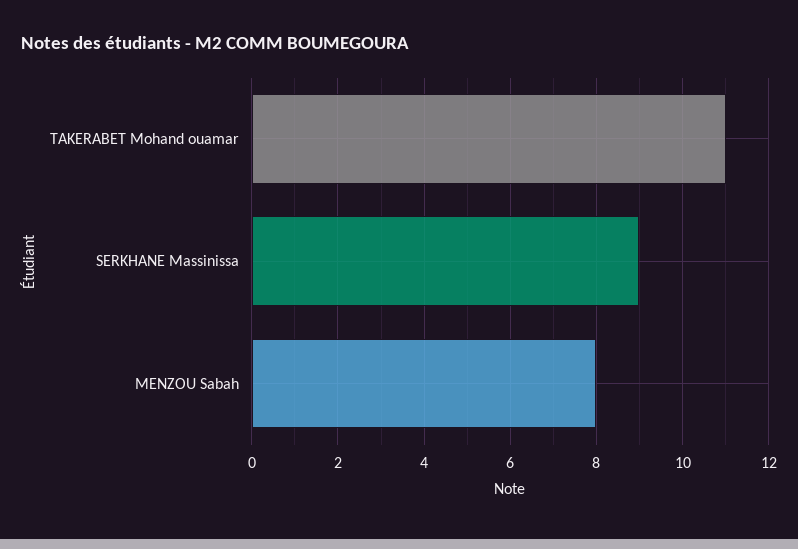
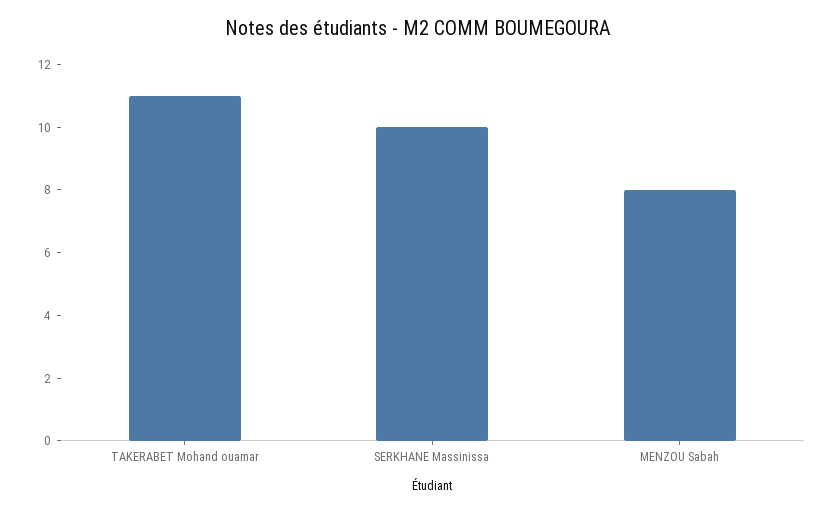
SERKHANE Massinissa: 9 -> 10

